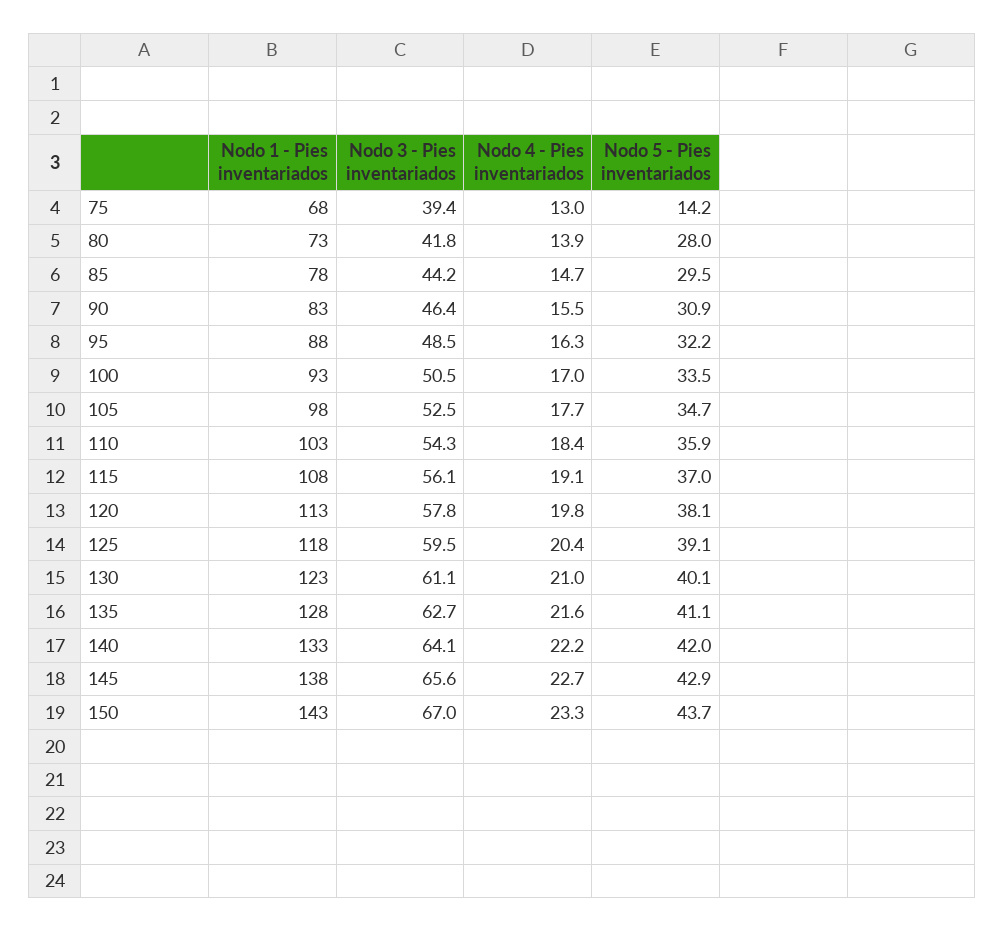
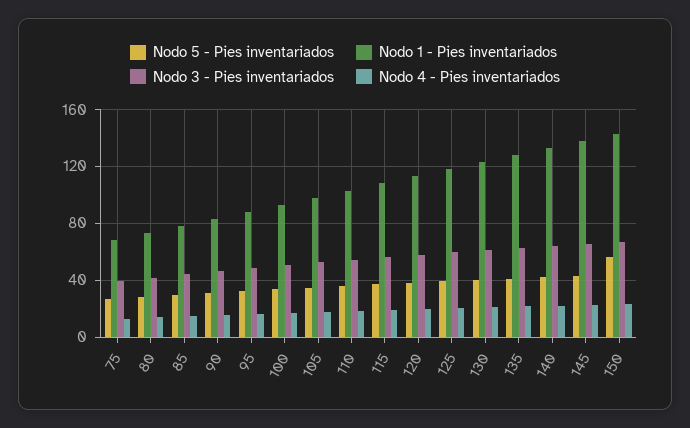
Nodo 5 - Pies inventariados, 75: 14.2 -> 25
Nodo 5 - Pies inventariados, 150: 43.7 -> 55

